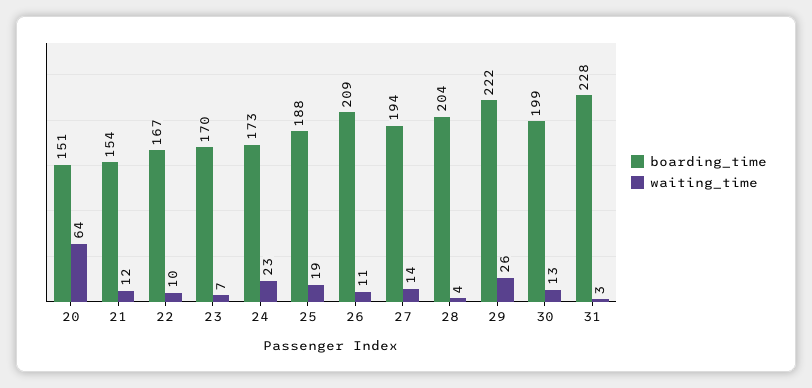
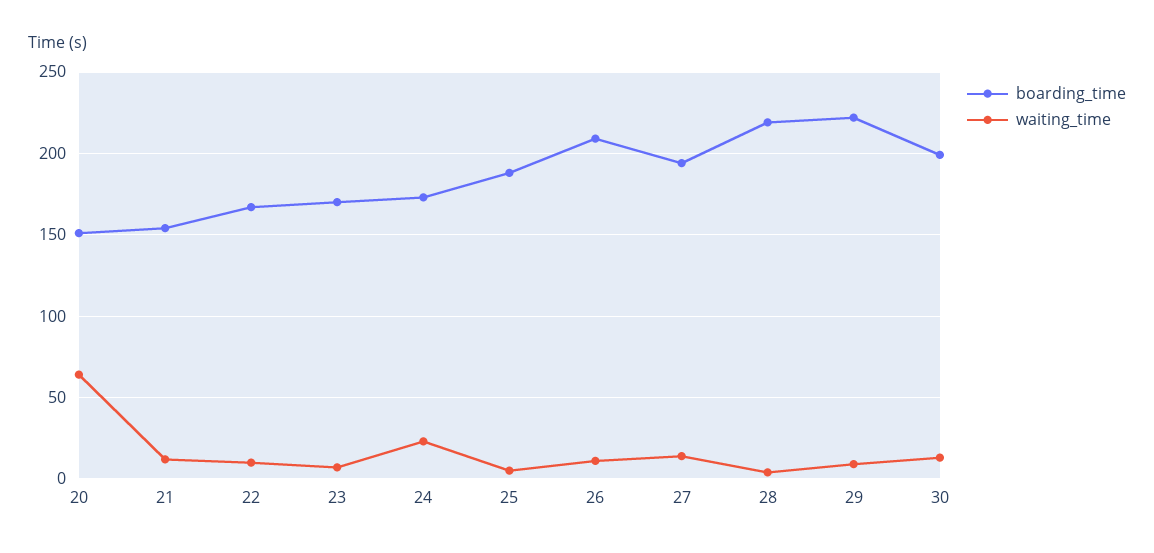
waiting_time, 25: 19 -> 5
boarding_time, 28: 204 -> 220
waiting_time, 29: 26 -> 10
boarding_time, 31: 228 -> none
waiting_time, 31: 3 -> none

